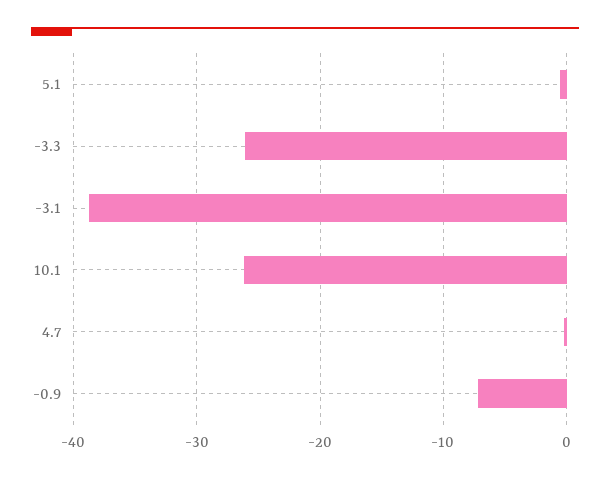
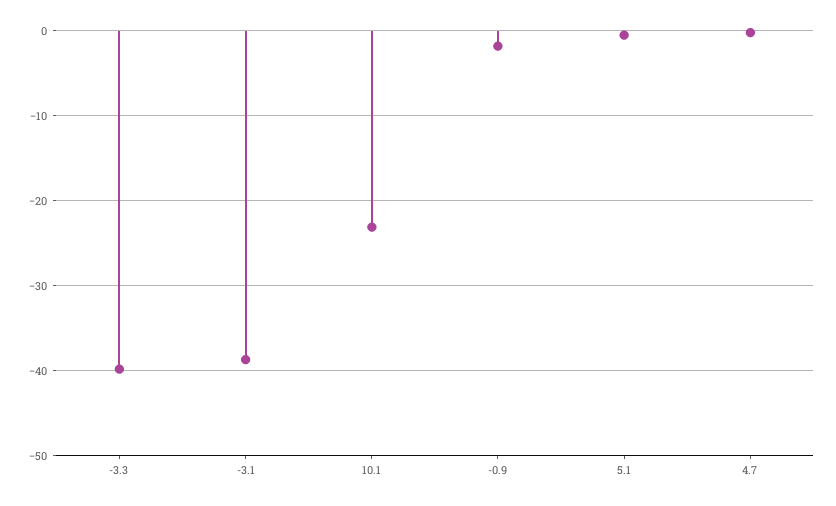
-3.3: -26 -> -40
10.1: -26 -> -23
-0.9: -7 -> -2

